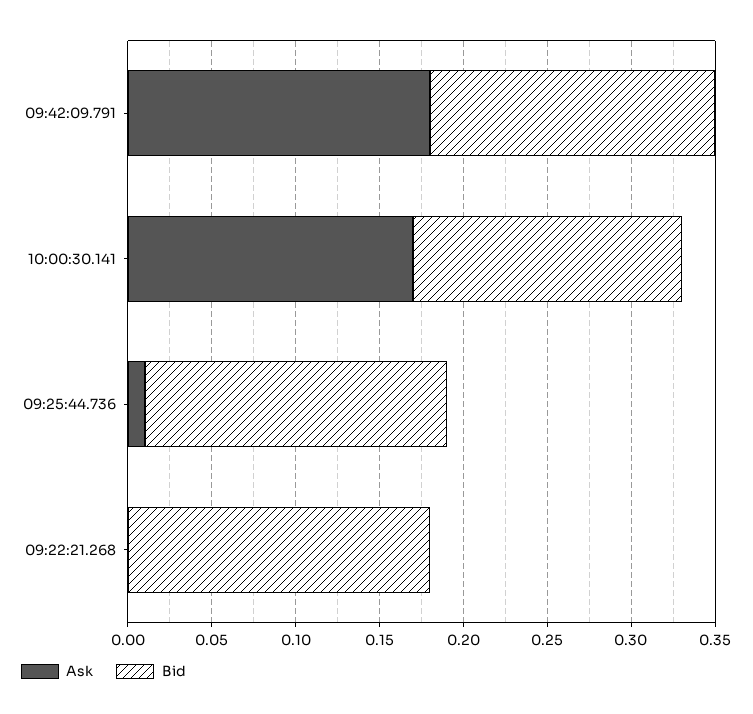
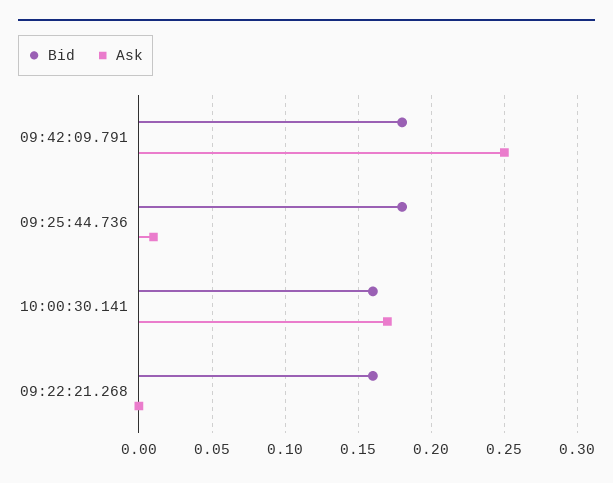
Ask, 09:42:09.791: 0.18 -> 0.25
Bid, 09:42:09.791: 0.17 -> 0.18
Bid, 09:22:21.268: 0.18 -> 0.16

